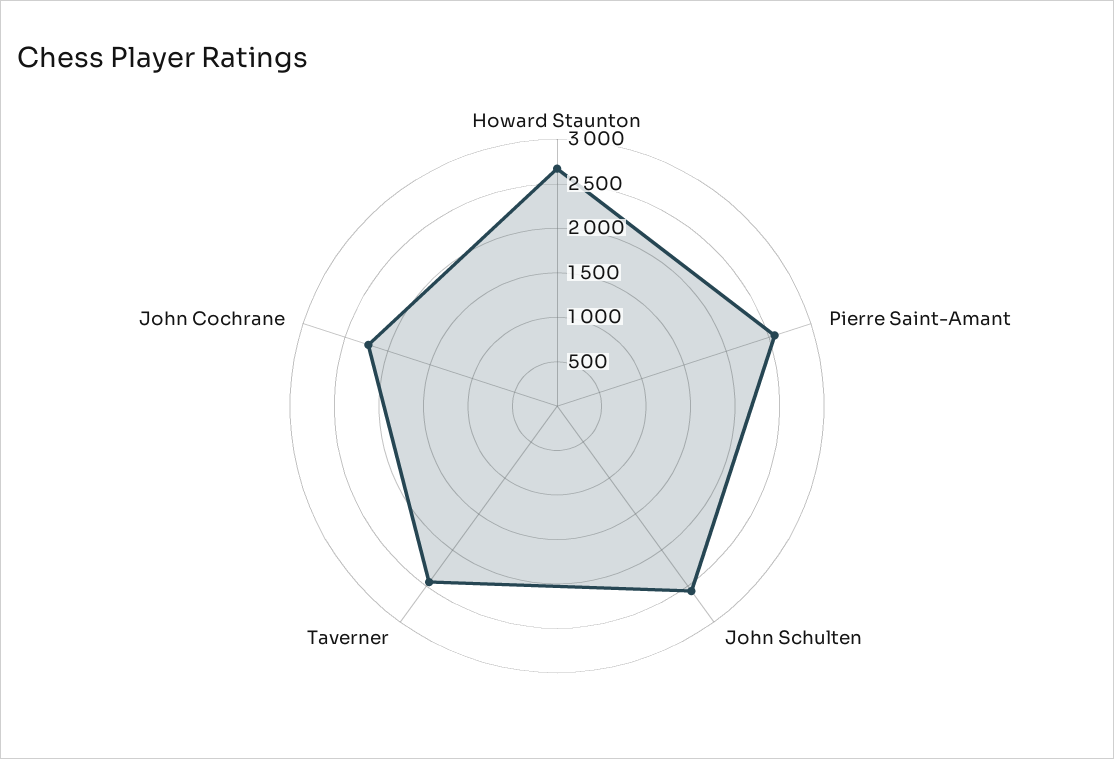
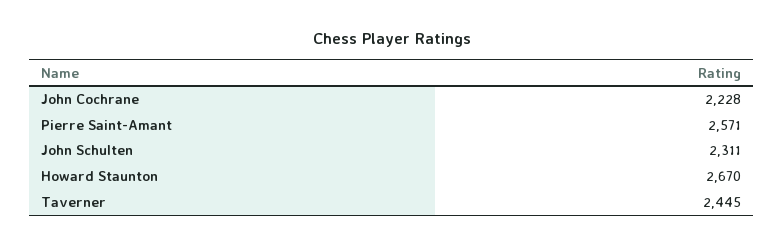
John Schulten: 2600 -> 2311

